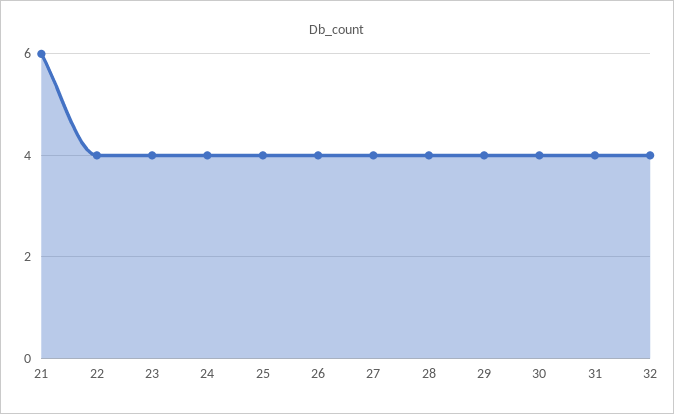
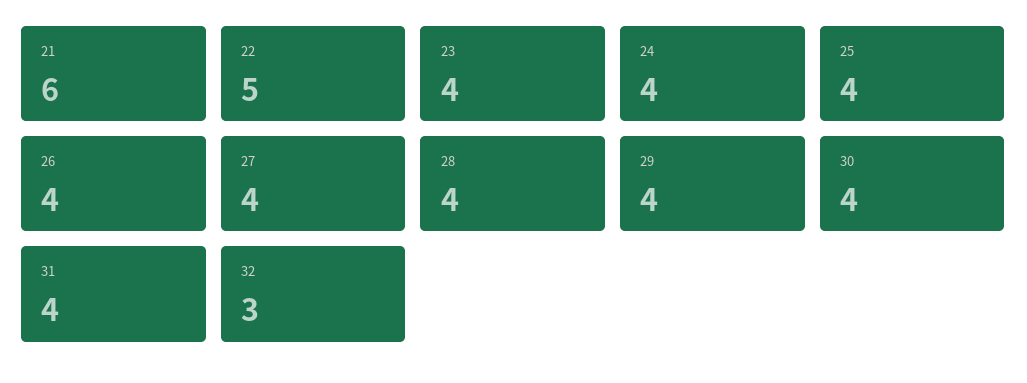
22: 4 -> 5
32: 4 -> 3

